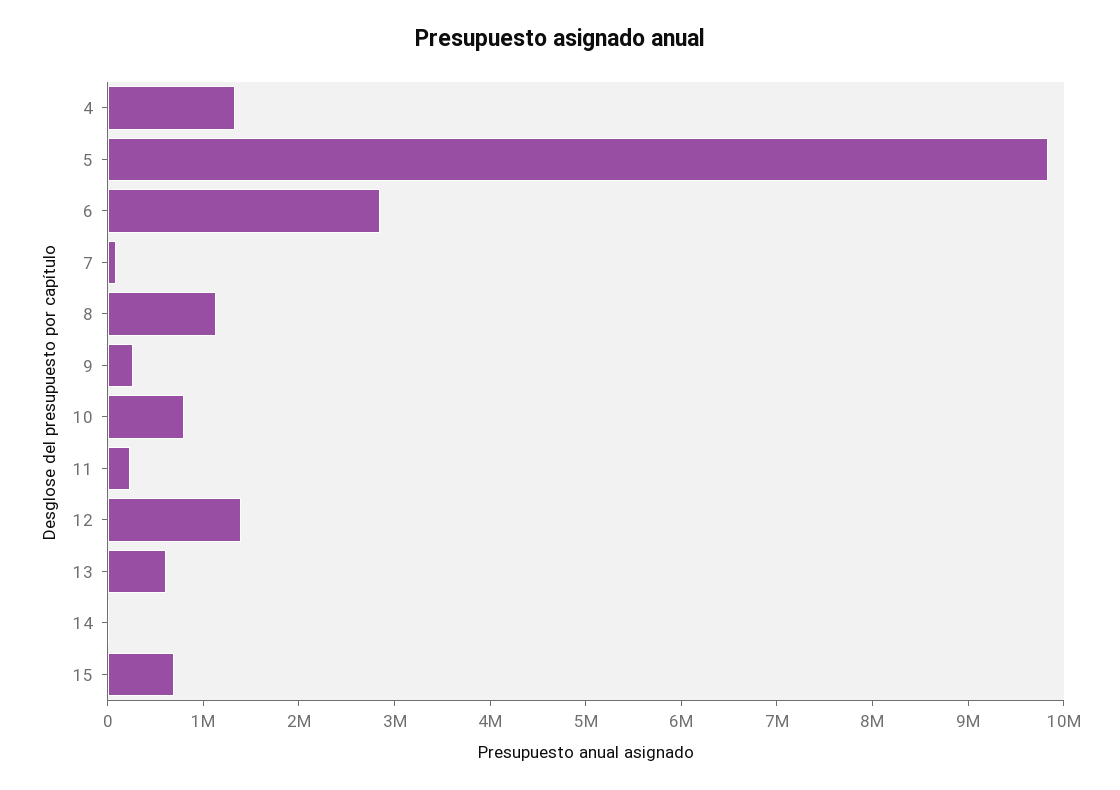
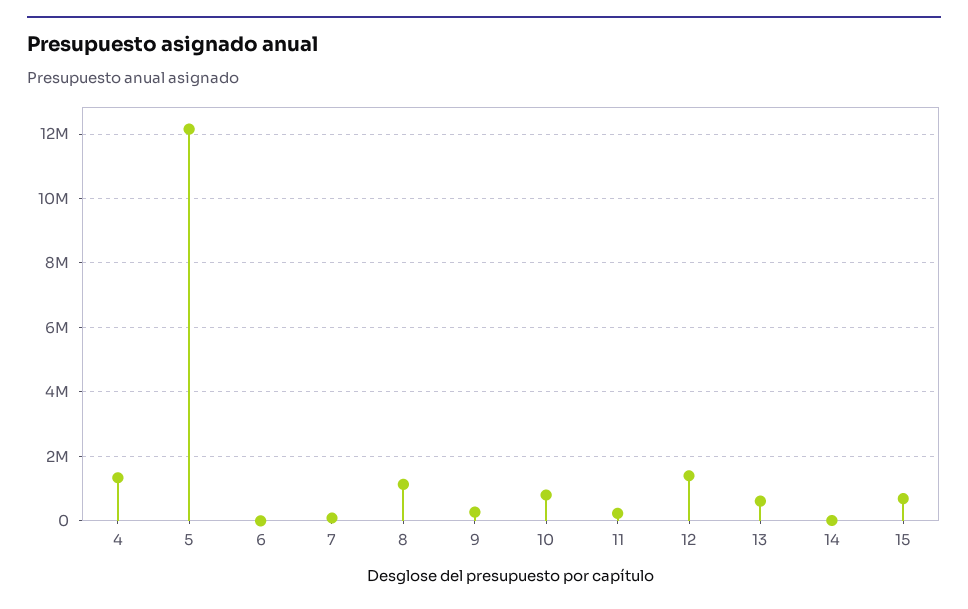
5: 9800000 -> 12200000
6: 2800000 -> 0

